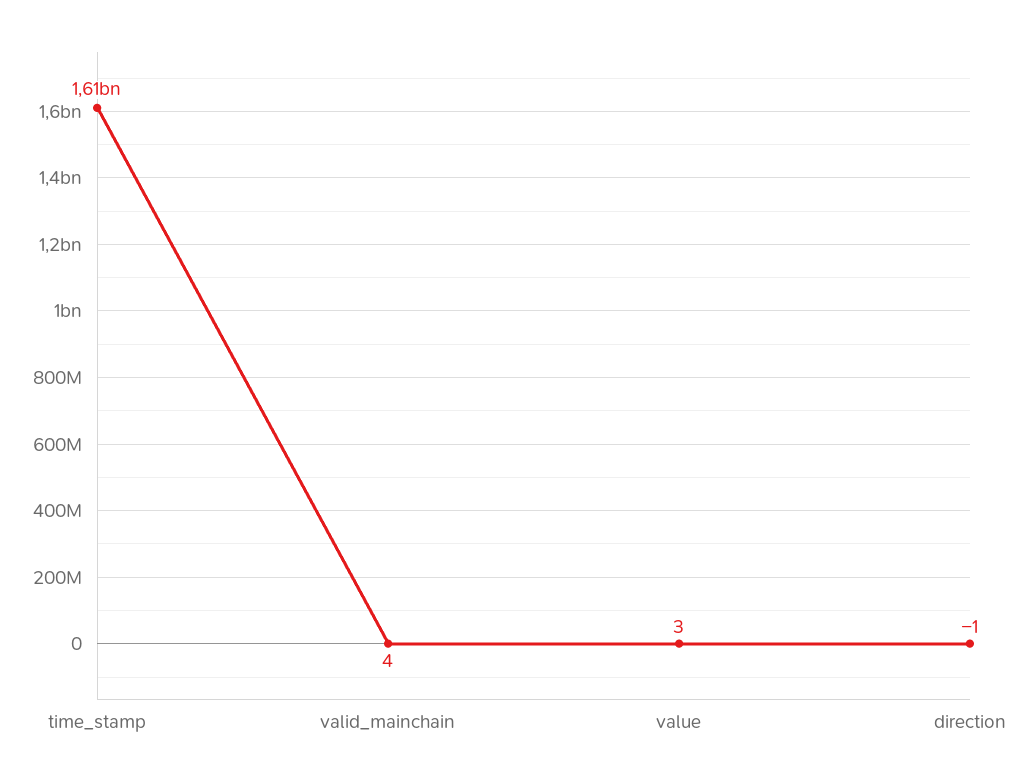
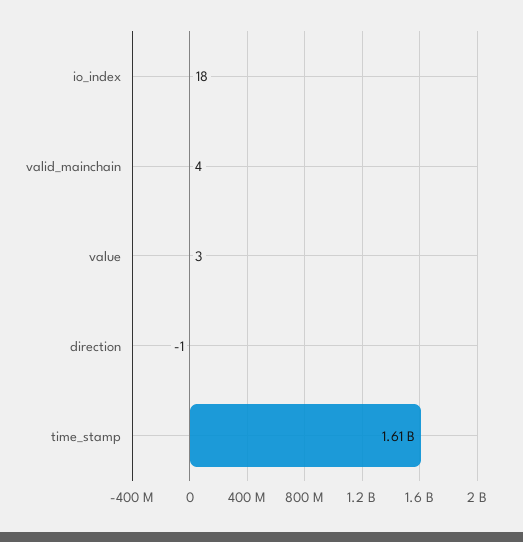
io_index: none -> 18

